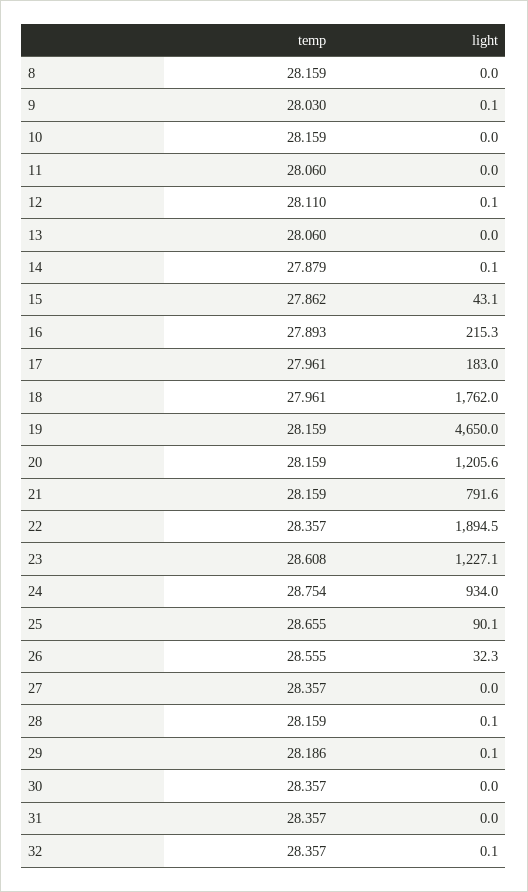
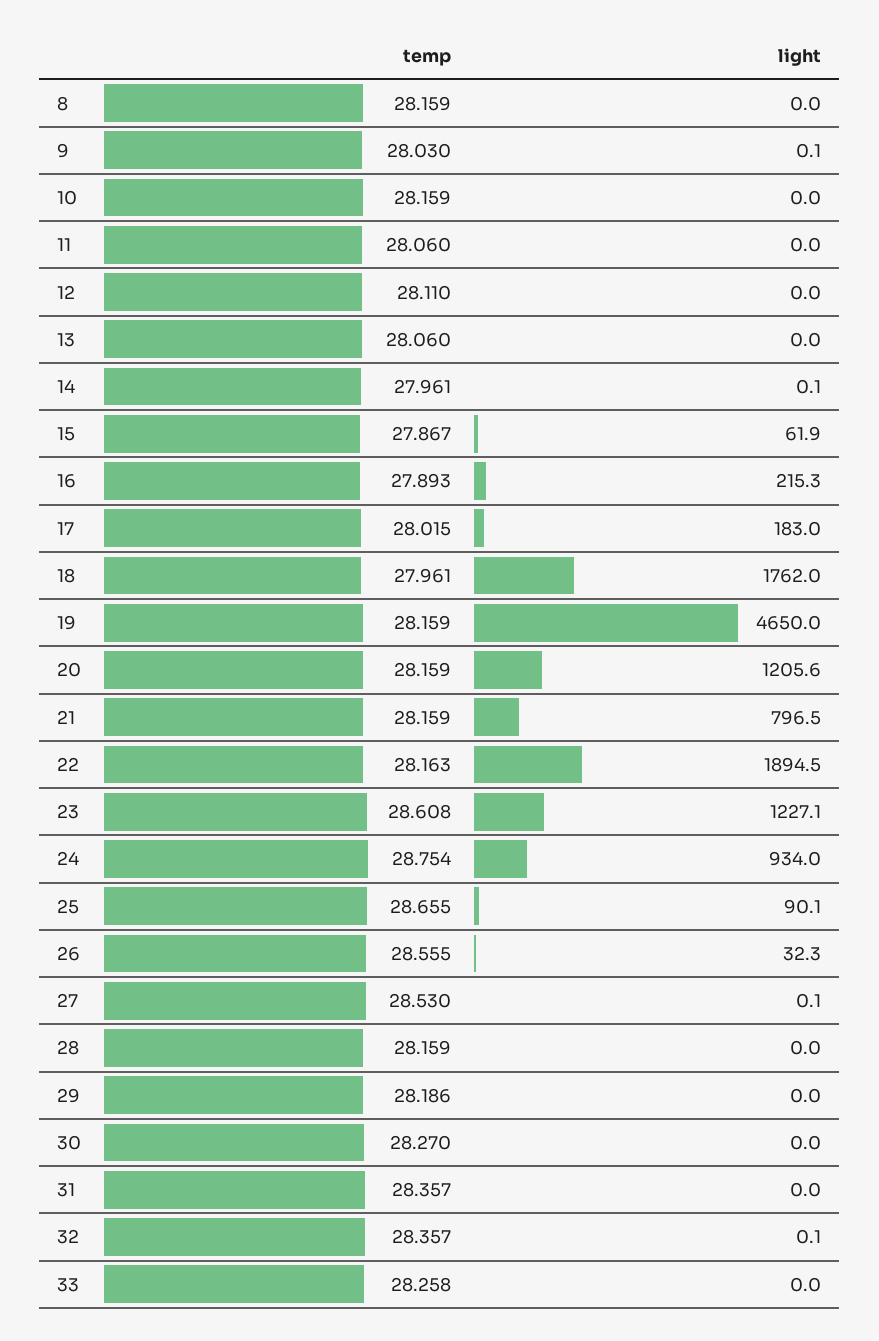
light, 12: 0.1 -> 0
temp, 14: 27.879 -> 27.961
temp, 15: 27.862 -> 27.867
light, 15: 43.1 -> 61.9
temp, 17: 27.961 -> 28.015
light, 21: 791.6 -> 796.5
temp, 22: 28.357 -> 28.163
temp, 27: 28.357 -> 28.53
light, 27: 0 -> 0.1
light, 28: 0.1 -> 0
light, 29: 0.1 -> 0
temp, 30: 28.357 -> 28.27
temp, 33: none -> 28.258
light, 33: none -> 0

